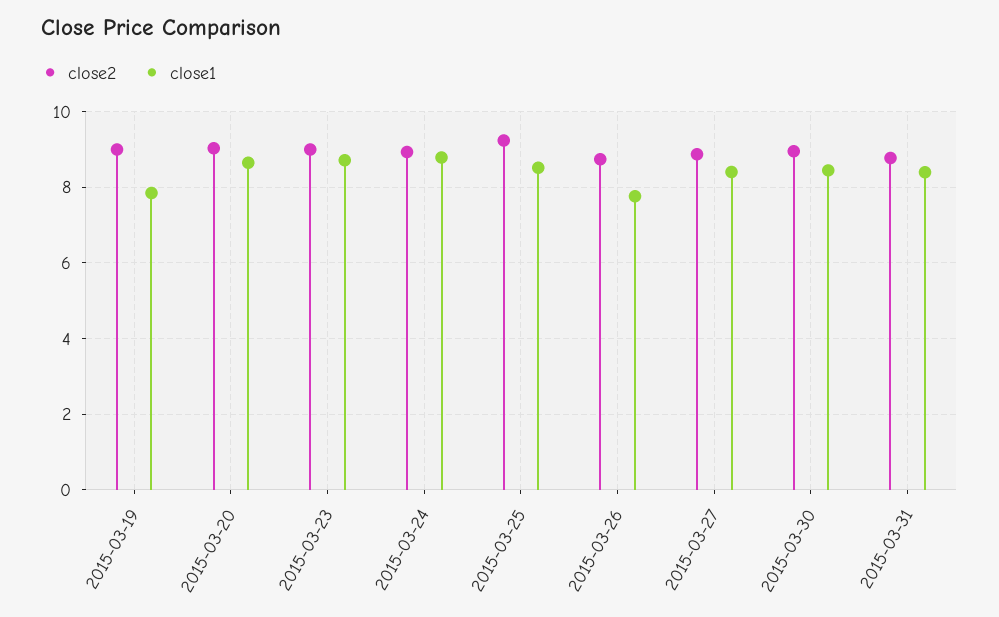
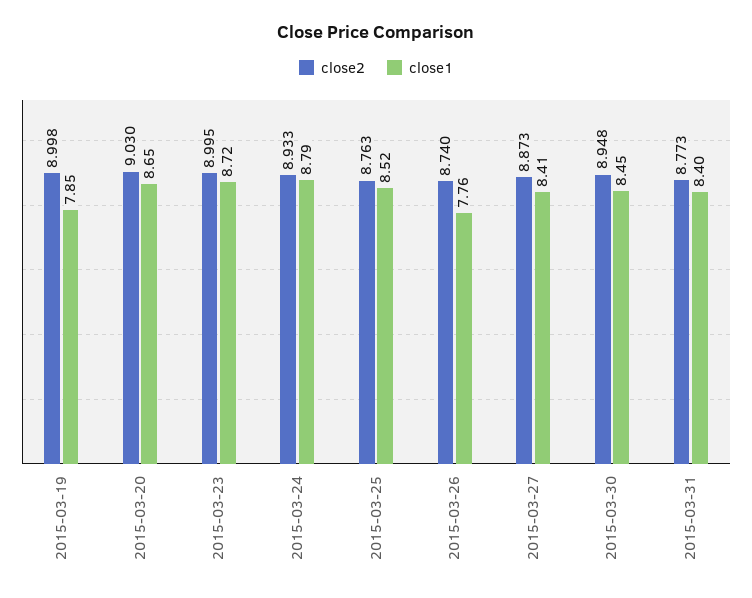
close2, 2015-03-25: 9.2 -> 8.763

